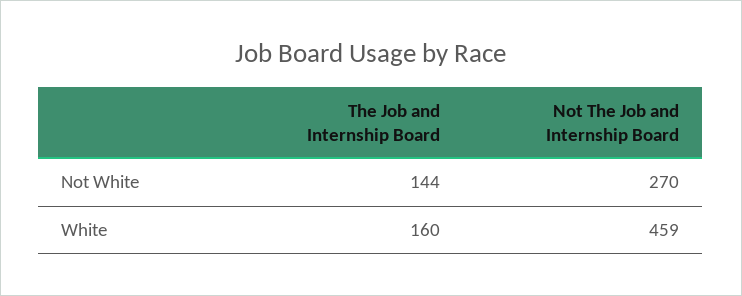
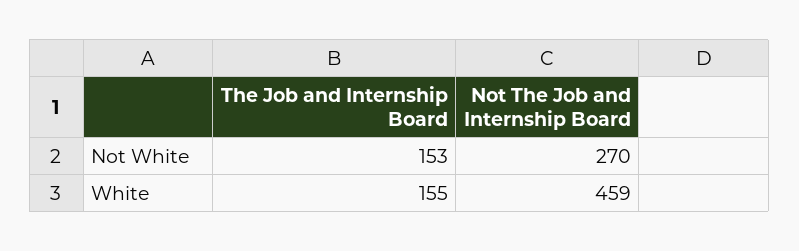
The Job and Internship Board, Not White: 144 -> 153
The Job and Internship Board, White: 160 -> 155

